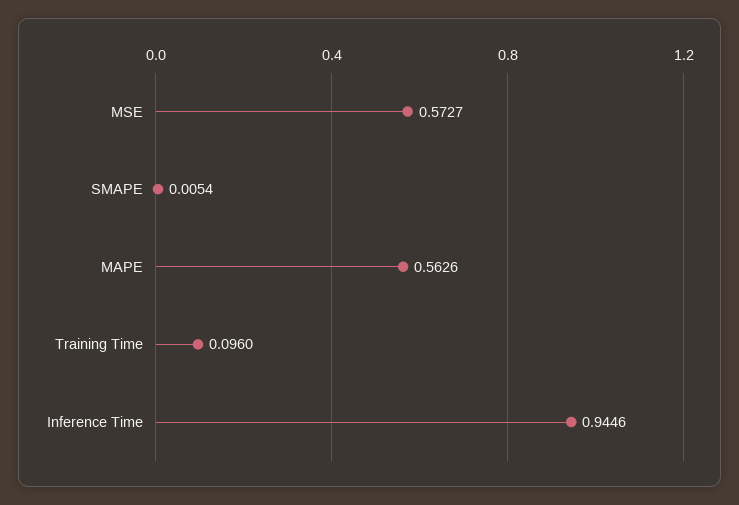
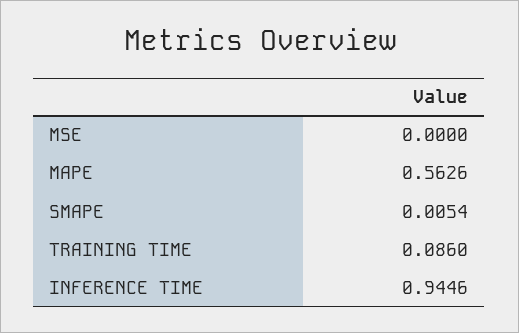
MSE: 0.5727 -> 0
Training Time: 0.096 -> 0.086

